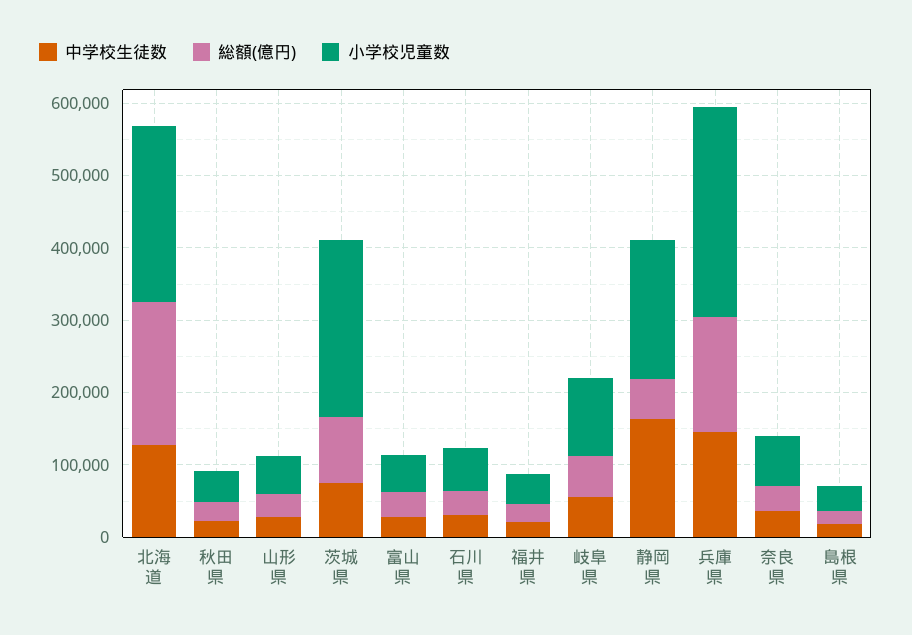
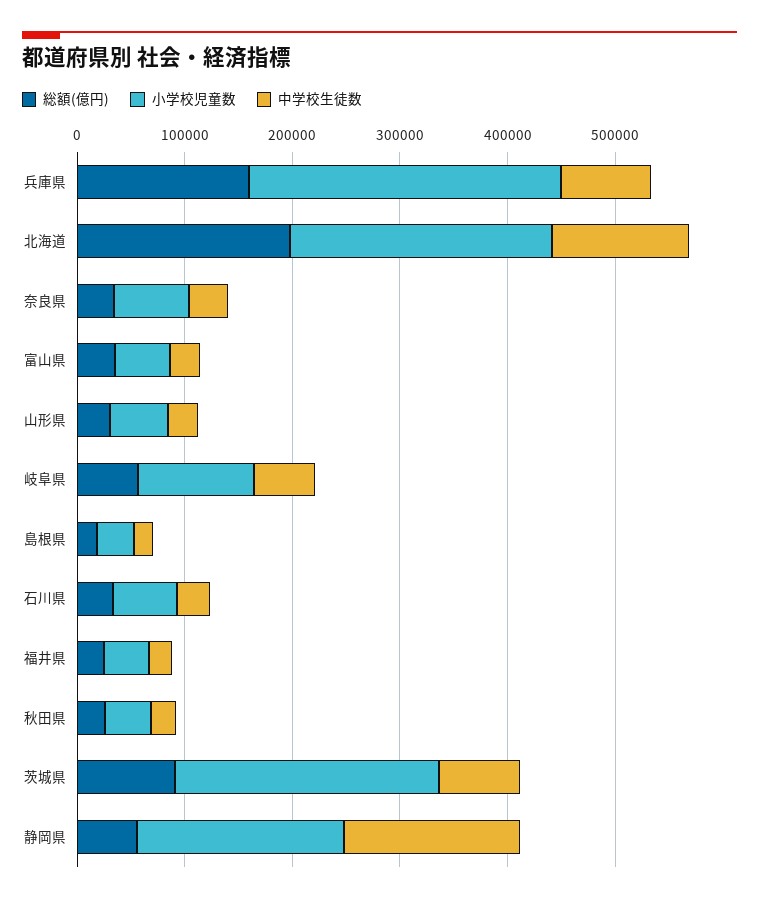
中学校生徒数, 兵庫県: 140000 -> 80000

